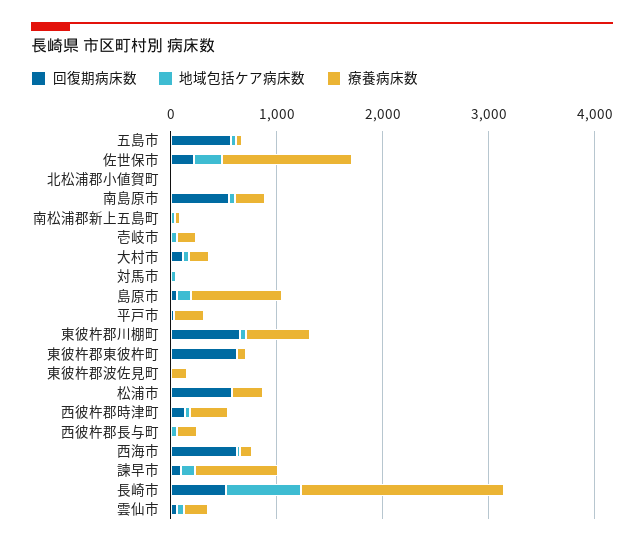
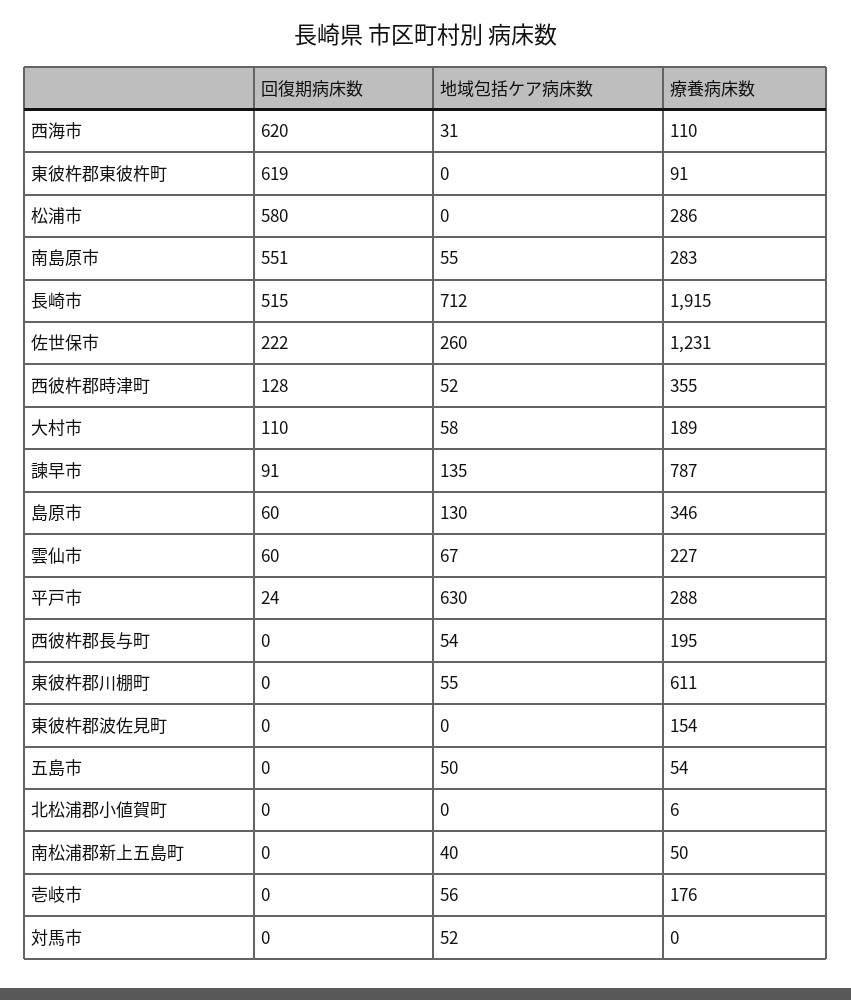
回復期病床数, 五島市: 600 -> 0
療養病床数, 島原市: 800 -> 346
地域包括ケア病床数, 平戸市: 0 -> 630
回復期病床数, 東彼杵郡川棚町: 600 -> 0

